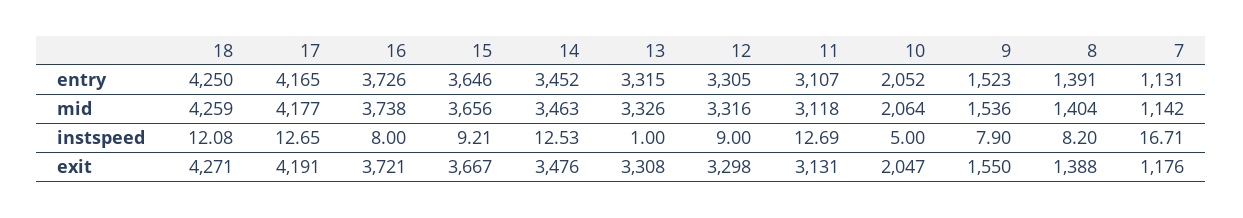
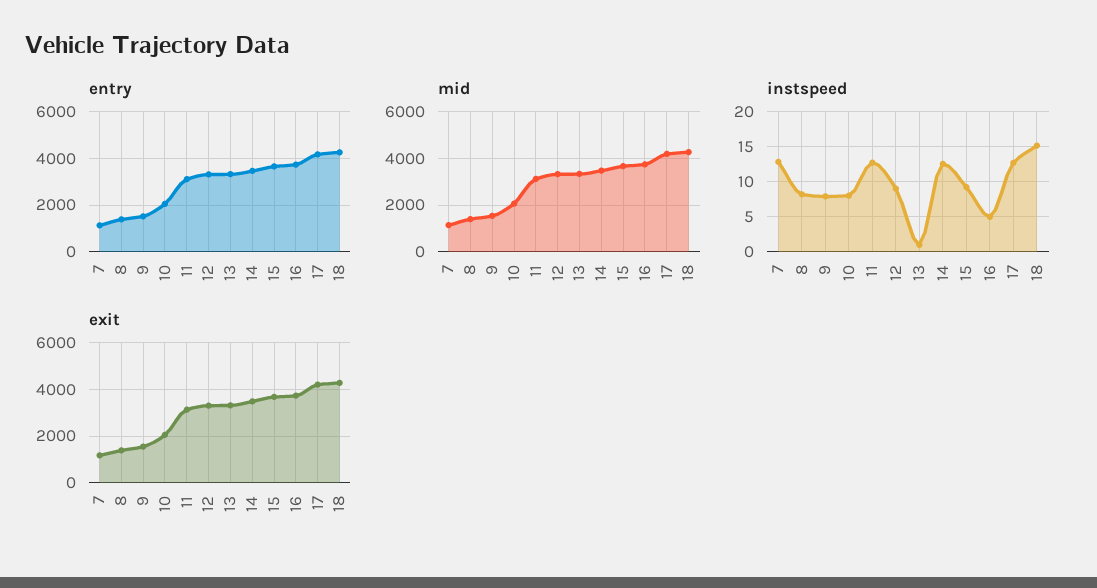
instspeed, 18: 12.08 -> 15
instspeed, 16: 8 -> 5
instspeed, 10: 5 -> 8
instspeed, 7: 16.71 -> 13

